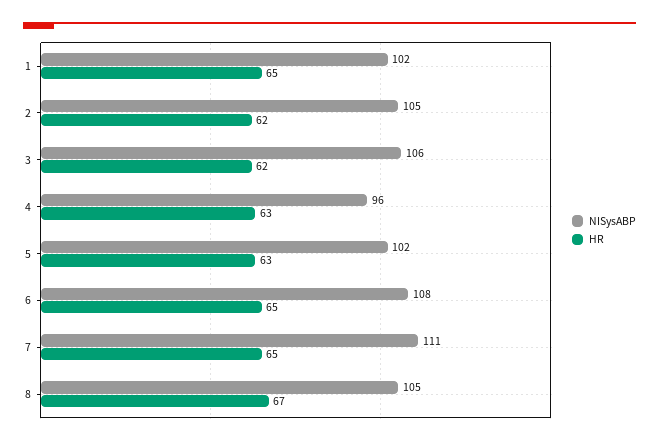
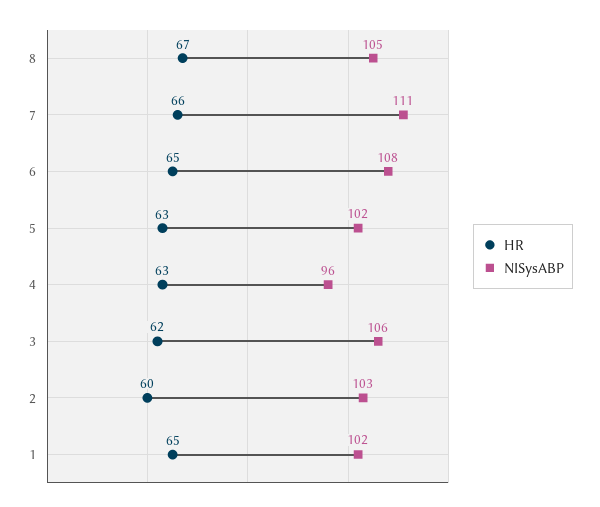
NISysABP, 2: 105 -> 103
HR, 2: 62 -> 60
HR, 7: 65 -> 66

